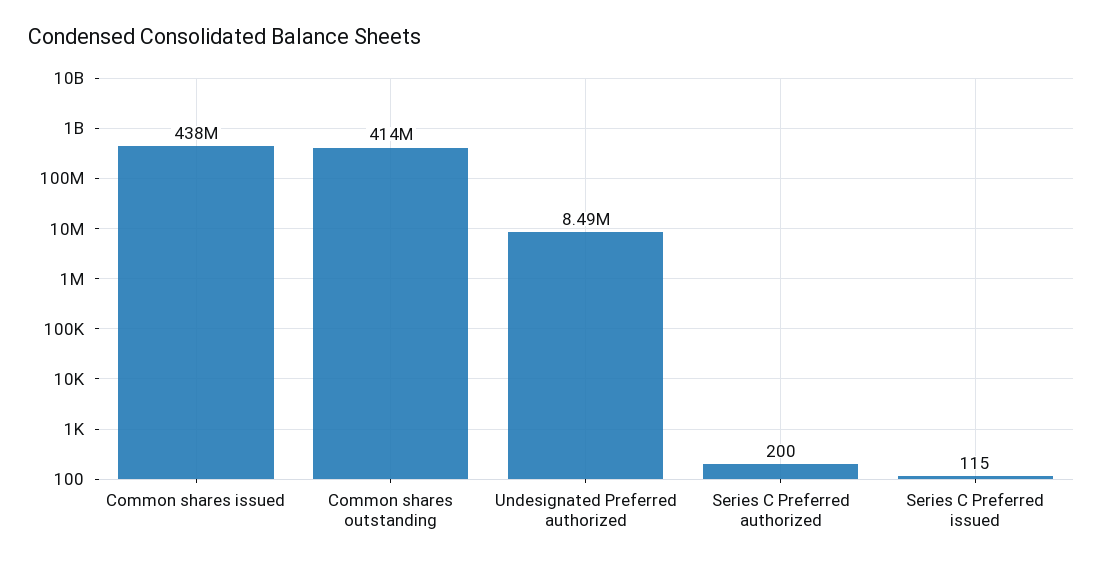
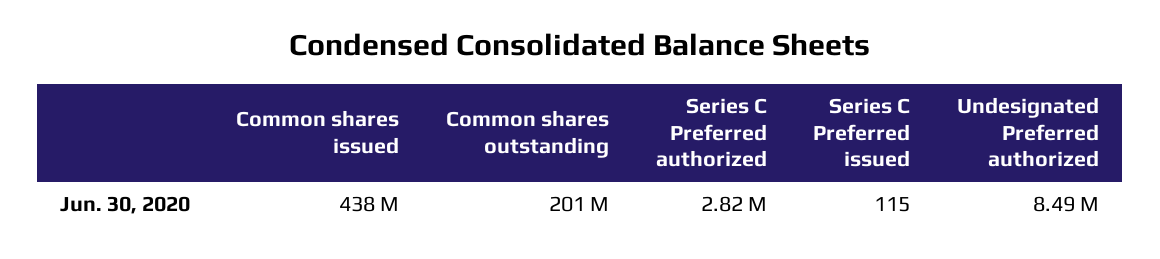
Common shares outstanding: 414000000 -> 201000000
Series C Preferred authorized: 200 -> 2820000

